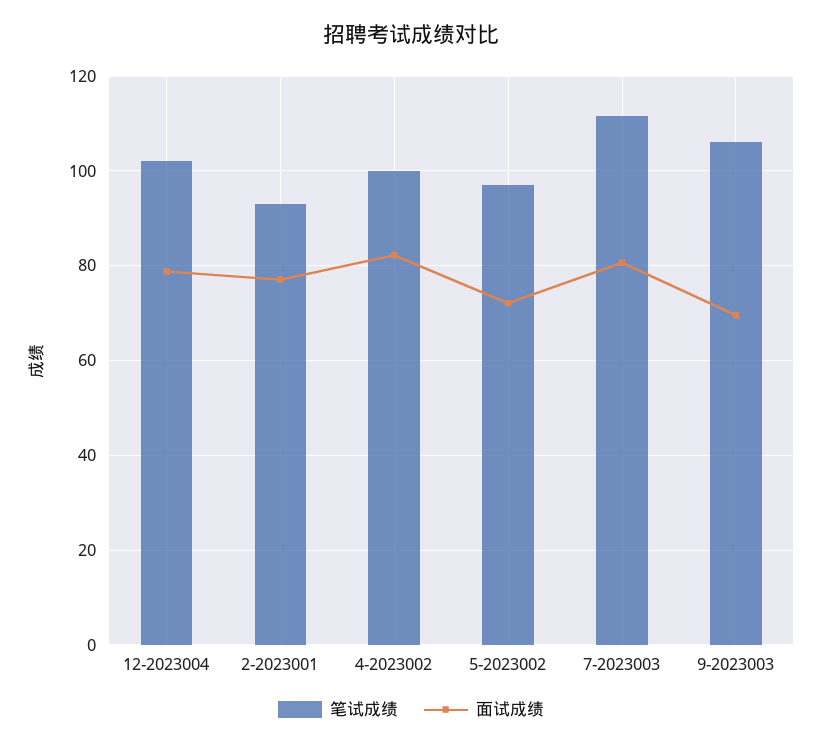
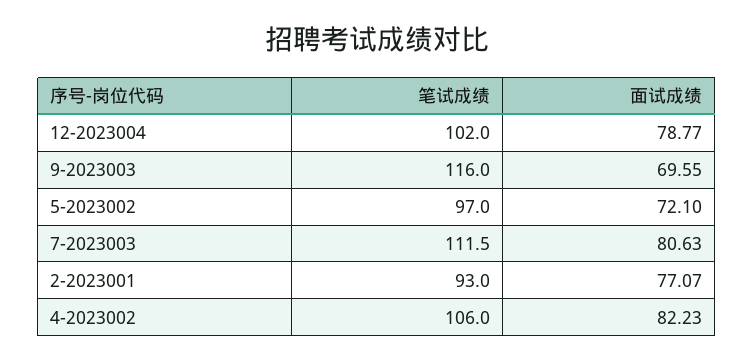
笔试成绩, 4-2023002: 100 -> 106
笔试成绩, 9-2023003: 106 -> 116

